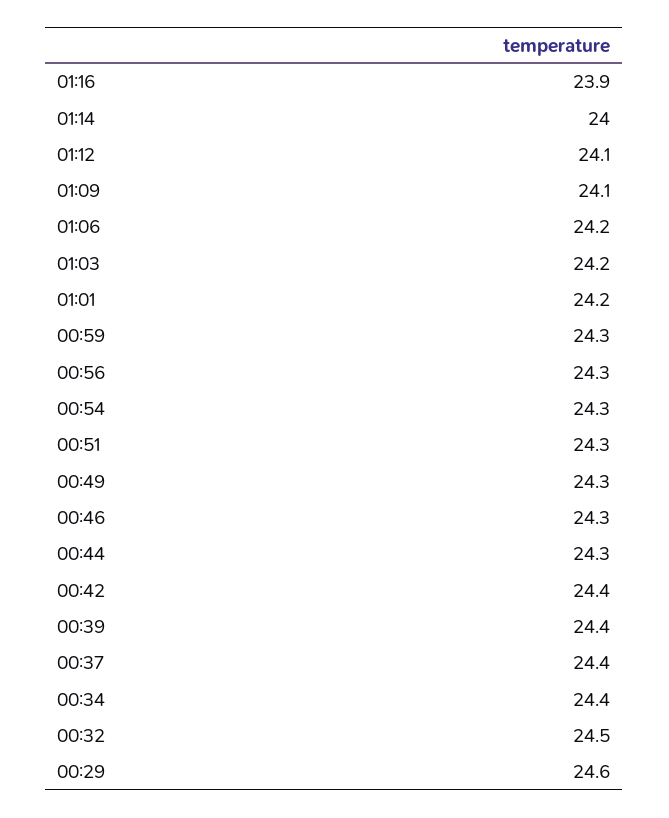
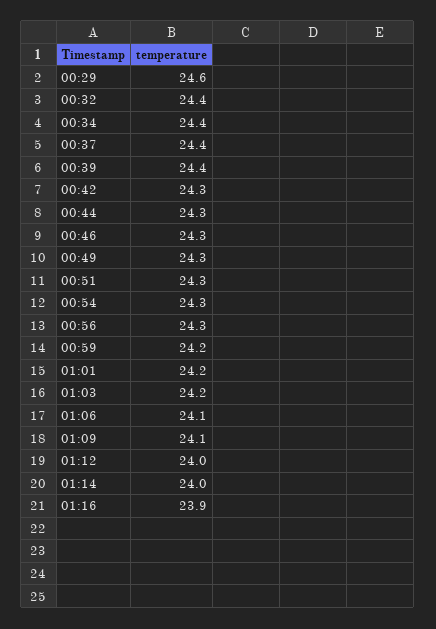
01:12: 24.1 -> 24
01:06: 24.2 -> 24.1
00:59: 24.3 -> 24.2
00:42: 24.4 -> 24.3
00:32: 24.5 -> 24.4

